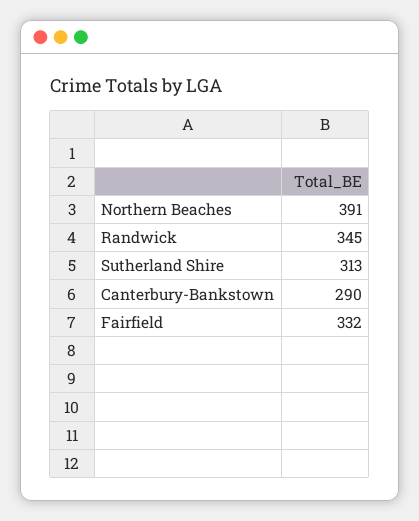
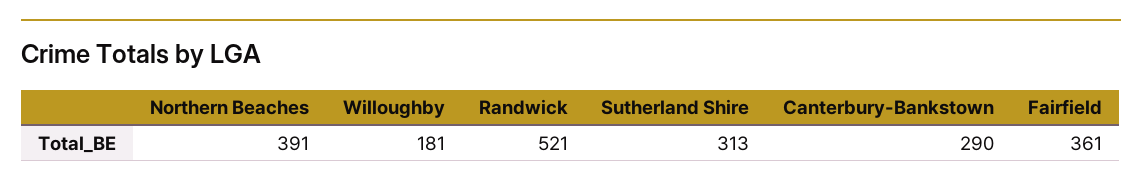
Randwick: 345 -> 521
Fairfield: 332 -> 361
Willoughby: none -> 181

